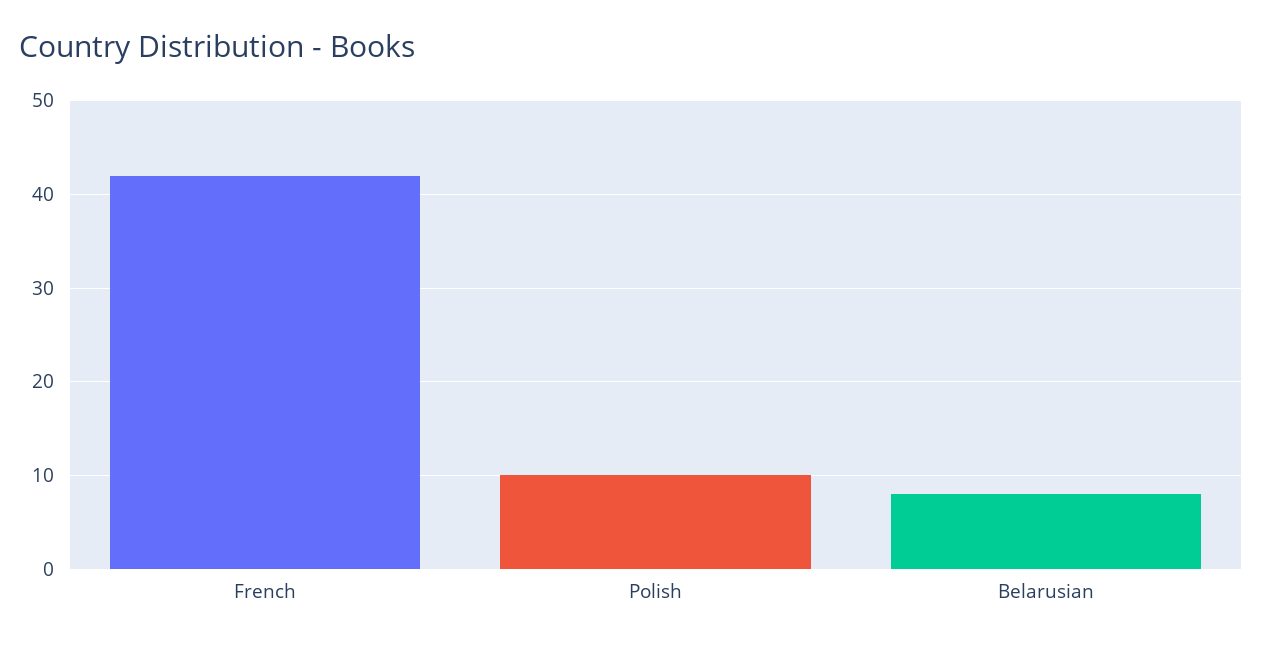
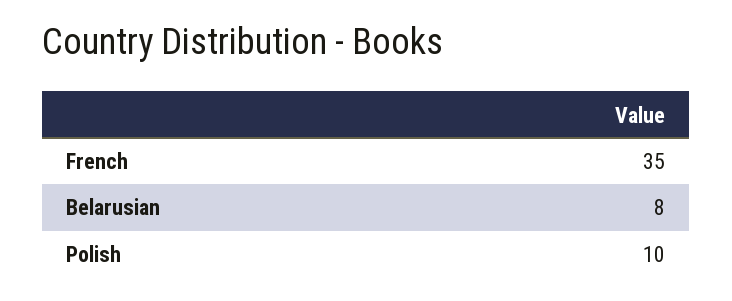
French: 42 -> 35

